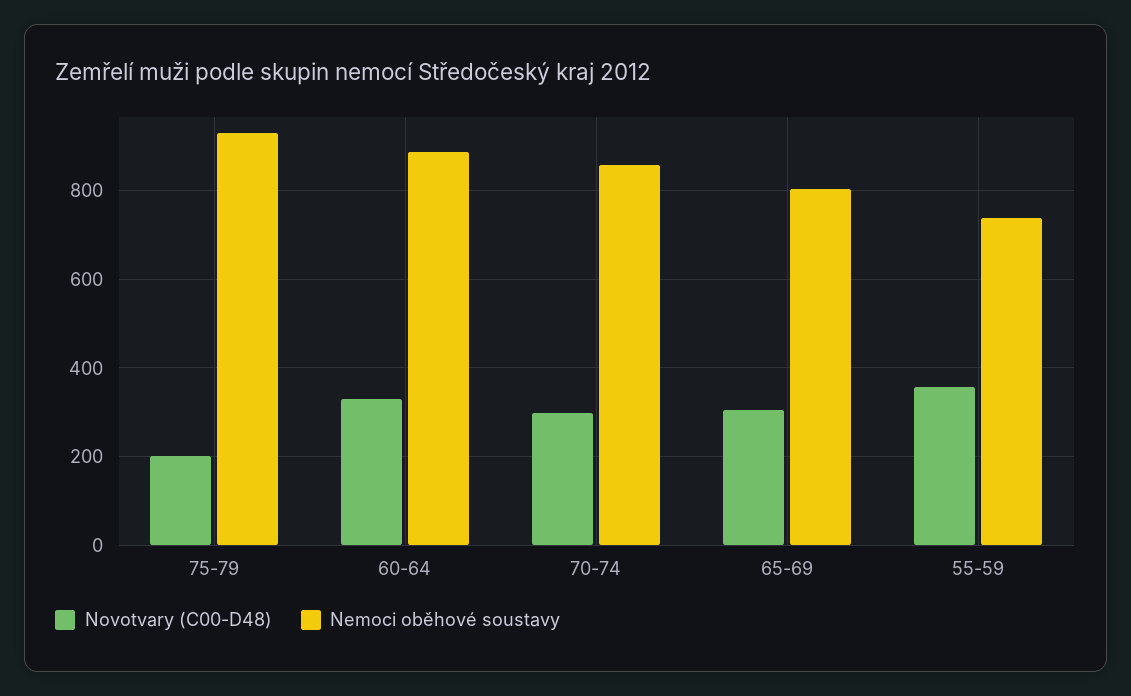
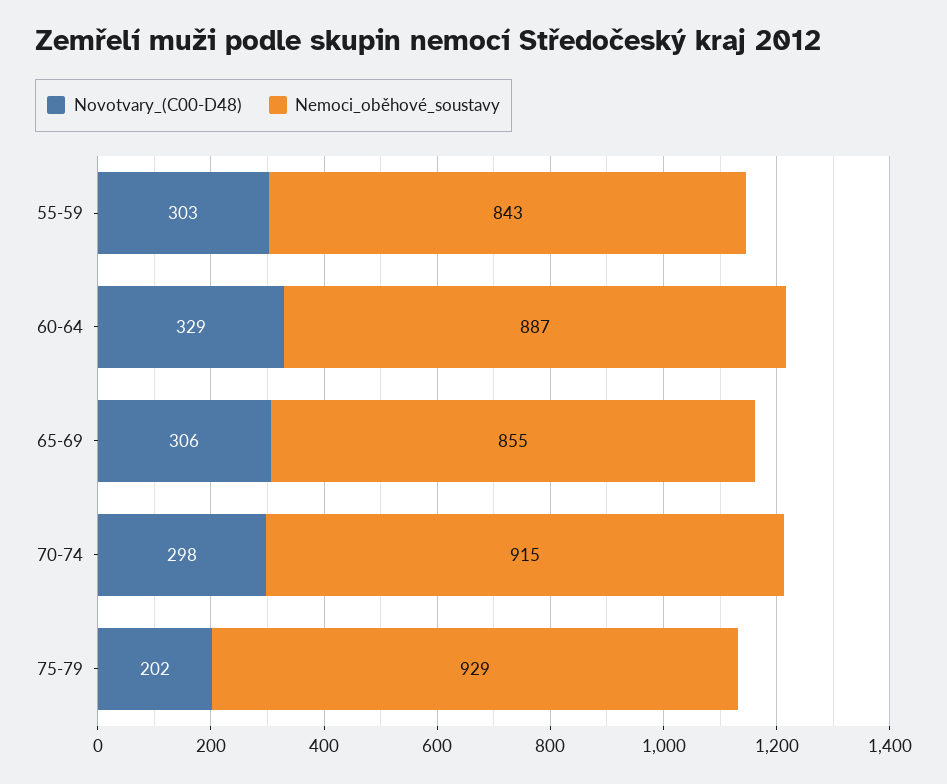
Nemoci oběhové soustavy, 70-74: 860 -> 915
Nemoci oběhové soustavy, 65-69: 800 -> 855
Novotvary (C00-D48), 55-59: 360 -> 303
Nemoci oběhové soustavy, 55-59: 740 -> 843

